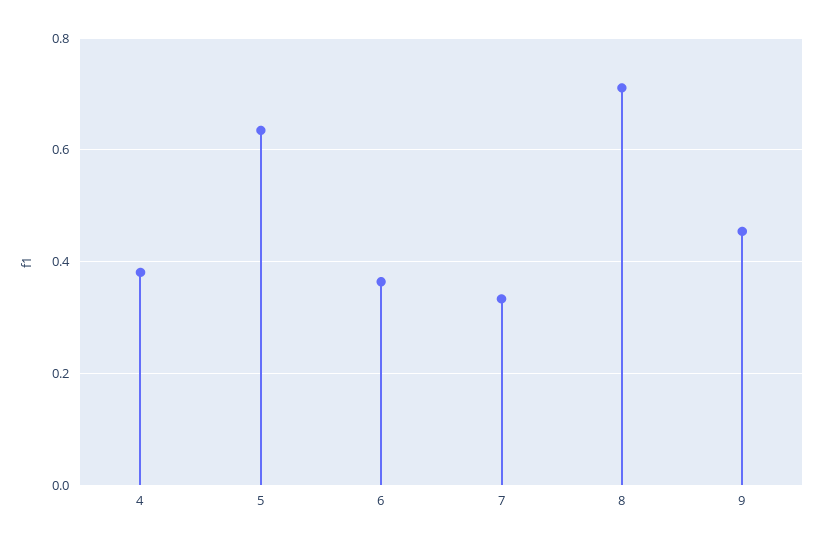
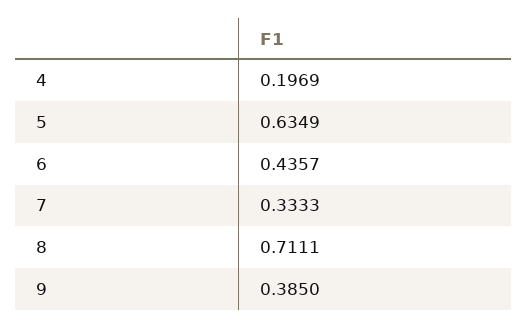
4: 0.38 -> 0.1969
6: 0.36 -> 0.4357
9: 0.46 -> 0.385

